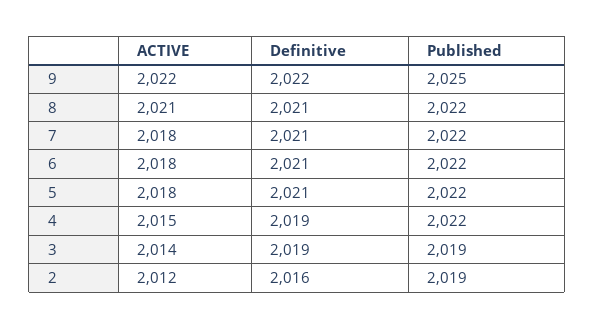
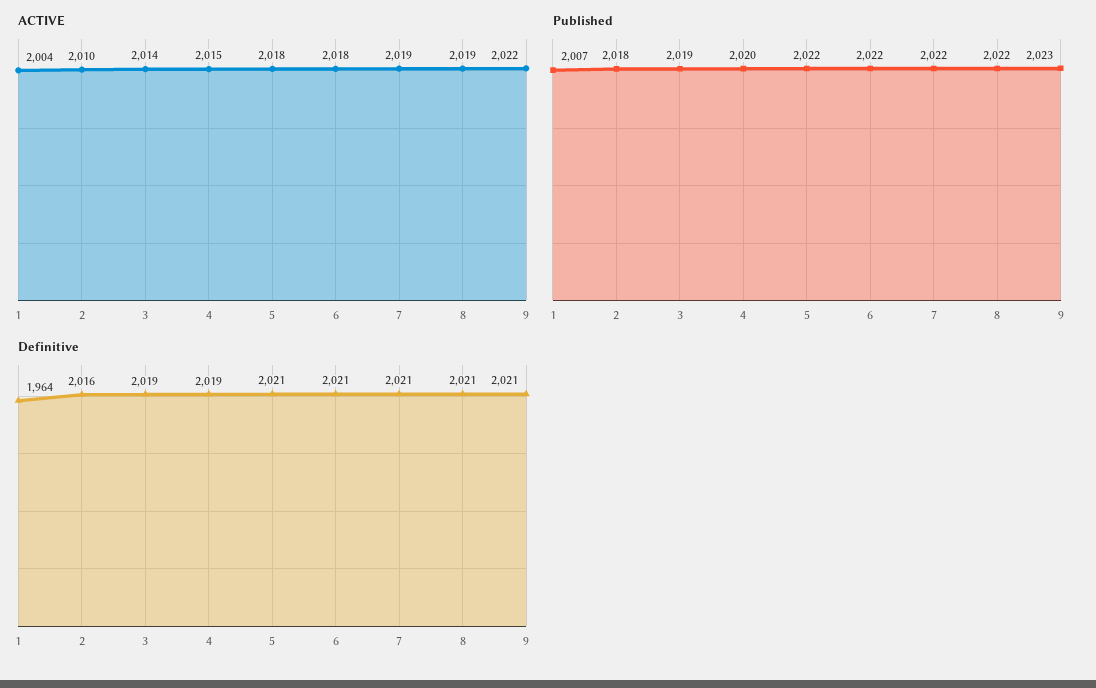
Definitive, 9: 2022 -> 2021
Published, 9: 2025 -> 2023
ACTIVE, 8: 2021 -> 2019
ACTIVE, 7: 2018 -> 2019
Published, 4: 2022 -> 2020
ACTIVE, 2: 2012 -> 2010
Published, 2: 2019 -> 2018
ACTIVE, 1: none -> 2004
Published, 1: none -> 2007
Definitive, 1: none -> 1964

